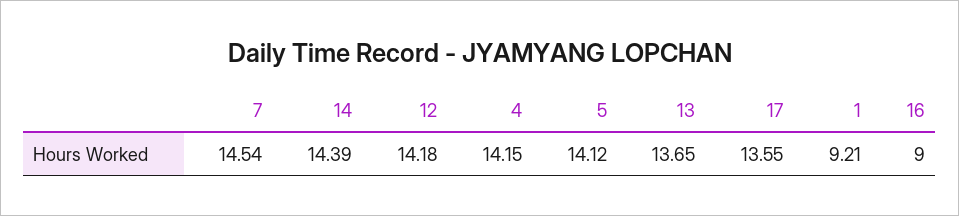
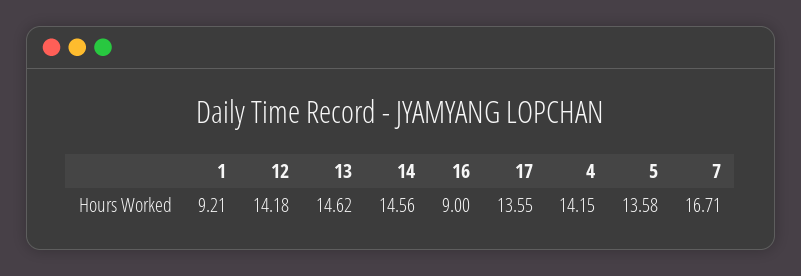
7: 14.54 -> 16.71
14: 14.39 -> 14.56
5: 14.12 -> 13.58
13: 13.65 -> 14.62

